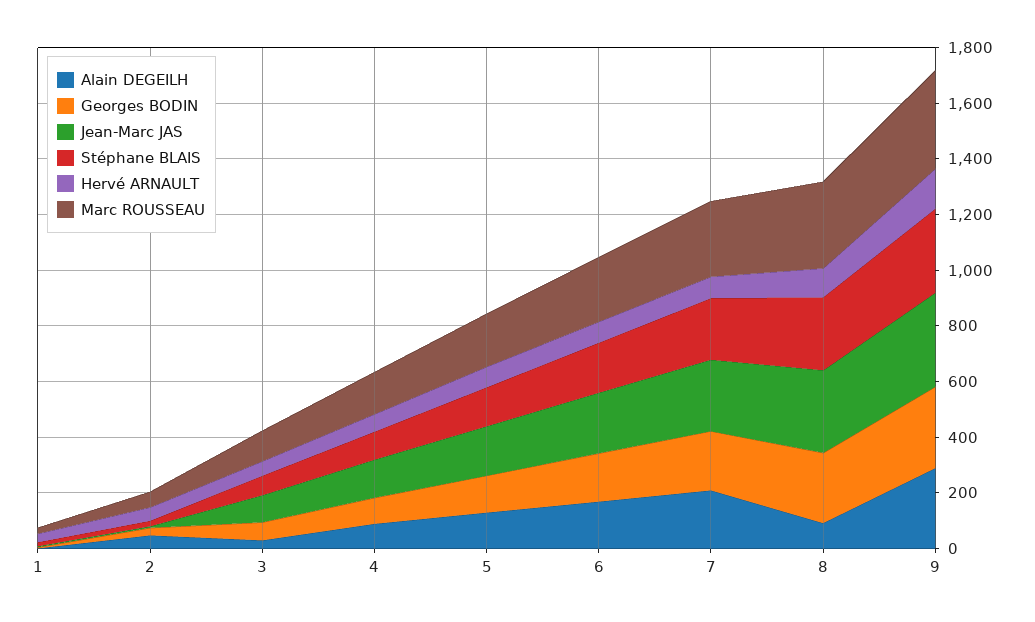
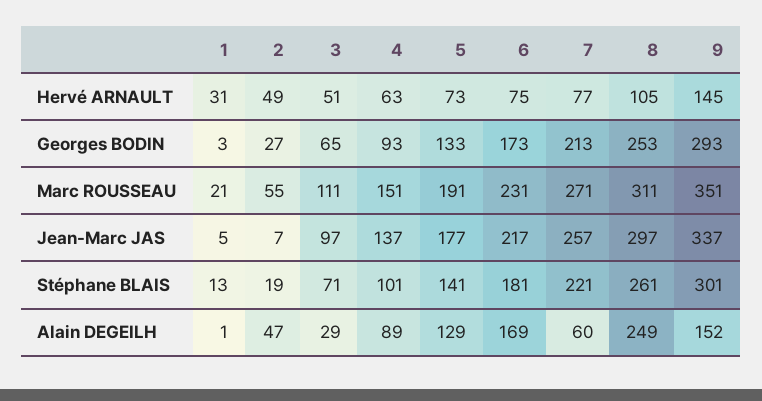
Alain DEGEILH, 7: 200 -> 60
Alain DEGEILH, 8: 100 -> 249
Alain DEGEILH, 9: 300 -> 152

